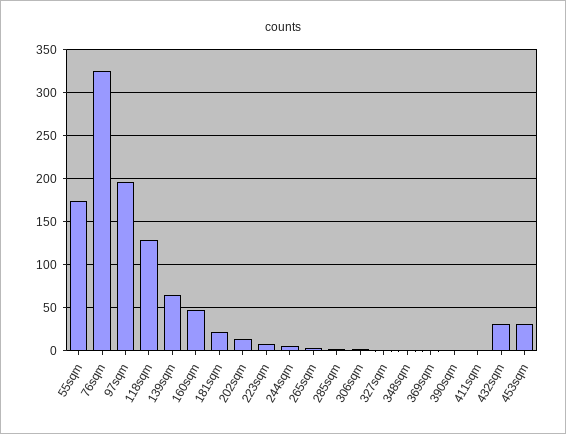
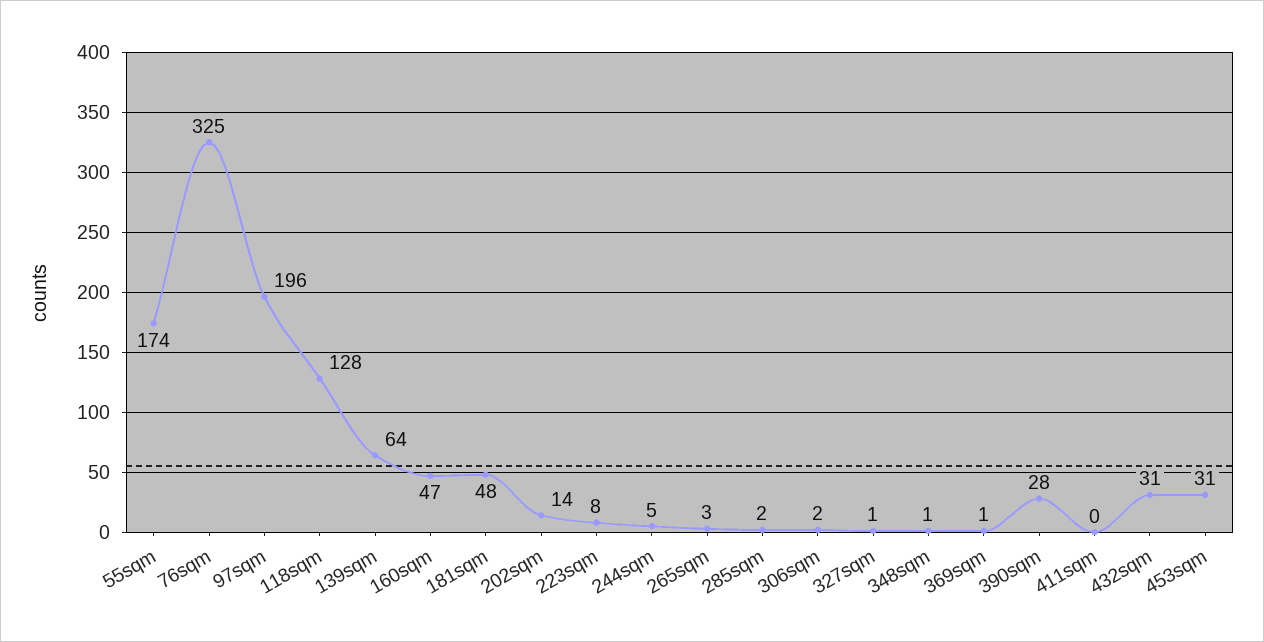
181sqm: 20 -> 48
390sqm: 0 -> 28

